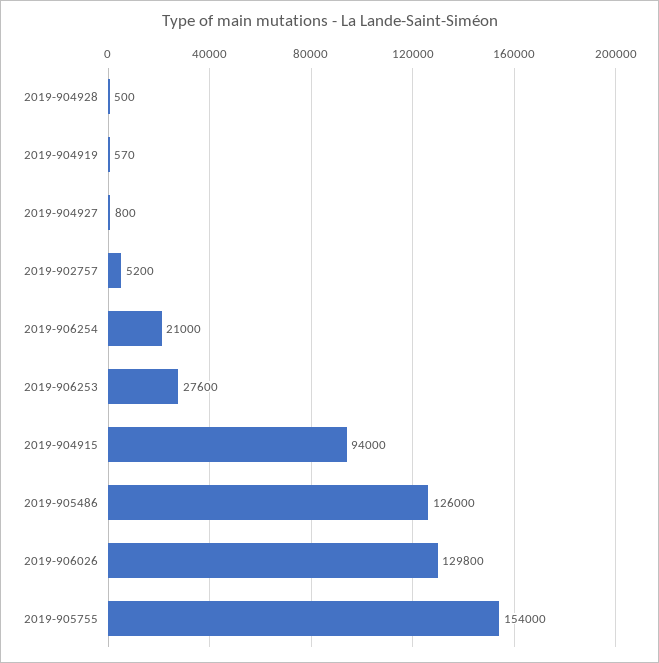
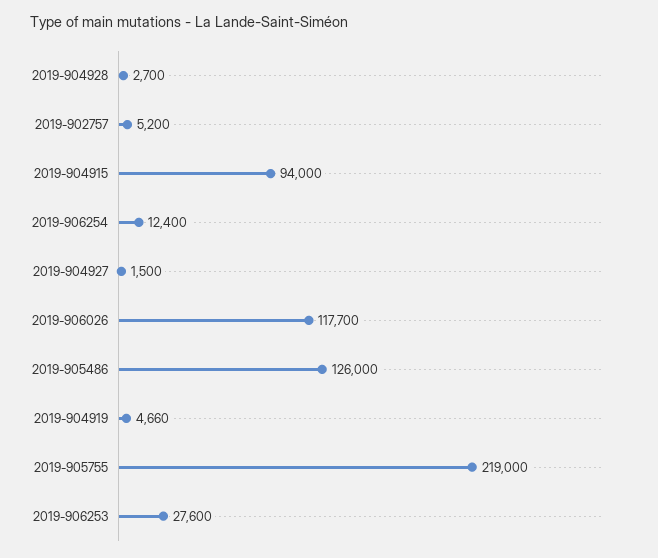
2019-904928: 500 -> 2700
2019-904919: 570 -> 4660
2019-904927: 800 -> 1500
2019-906254: 21000 -> 12400
2019-906026: 129800 -> 117700
2019-905755: 154000 -> 219000

